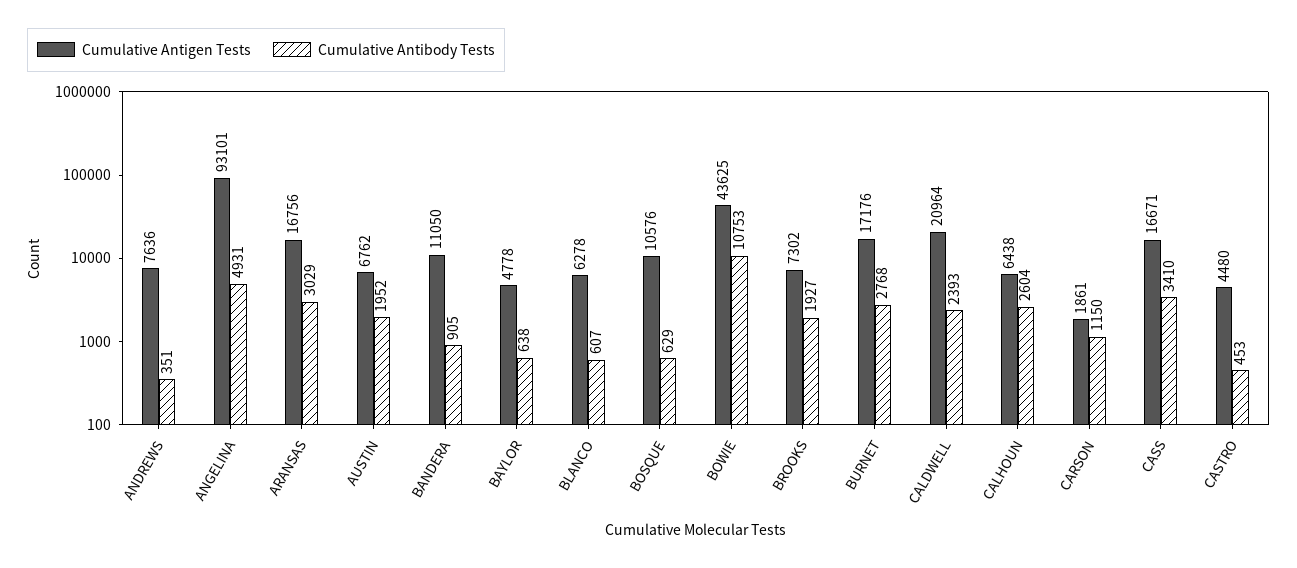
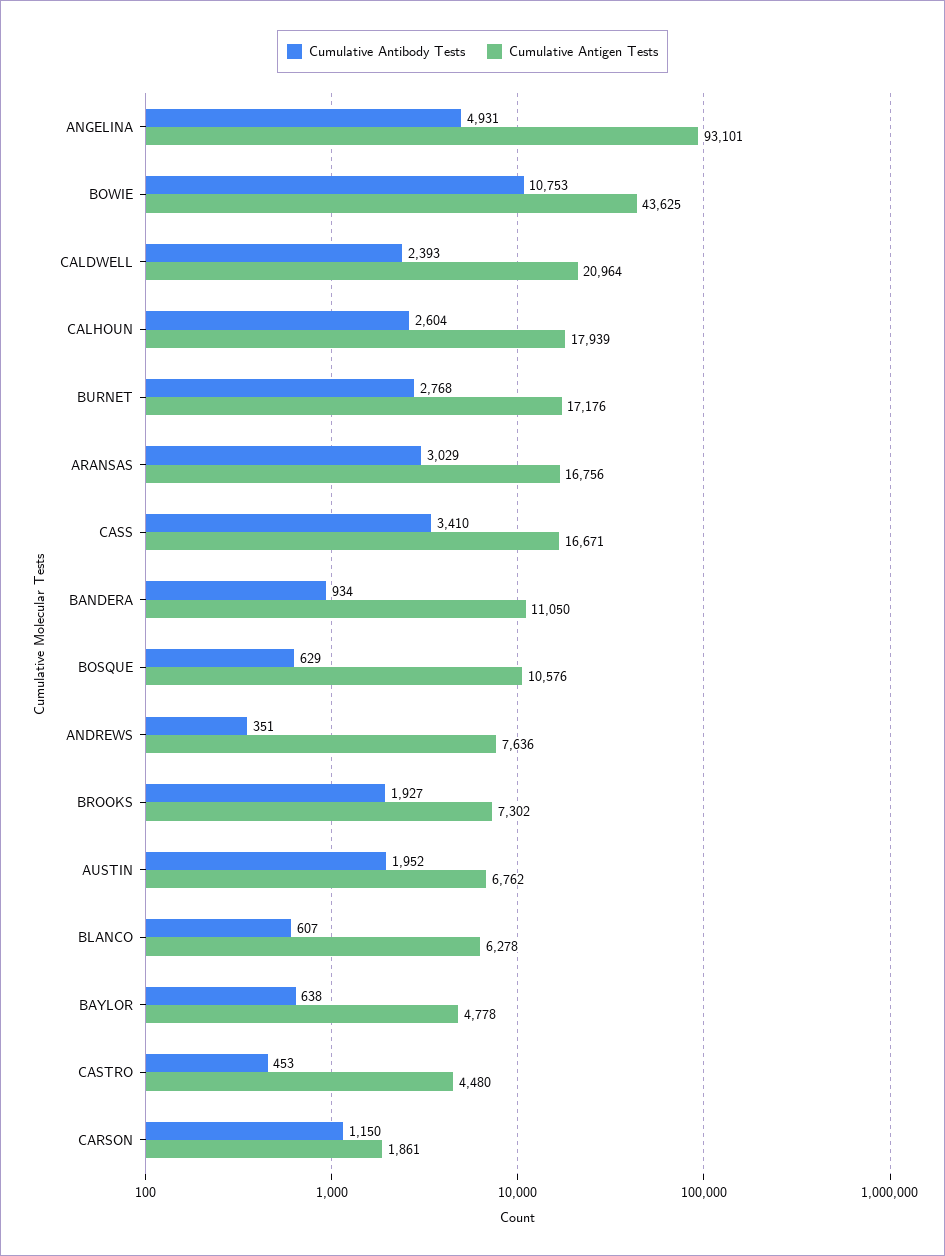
Cumulative Antibody Tests, BANDERA: 905 -> 934
Cumulative Antigen Tests, CALHOUN: 6438 -> 17939

